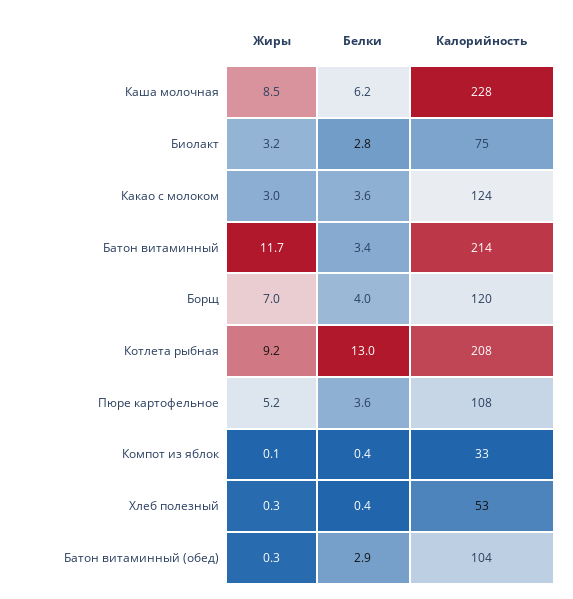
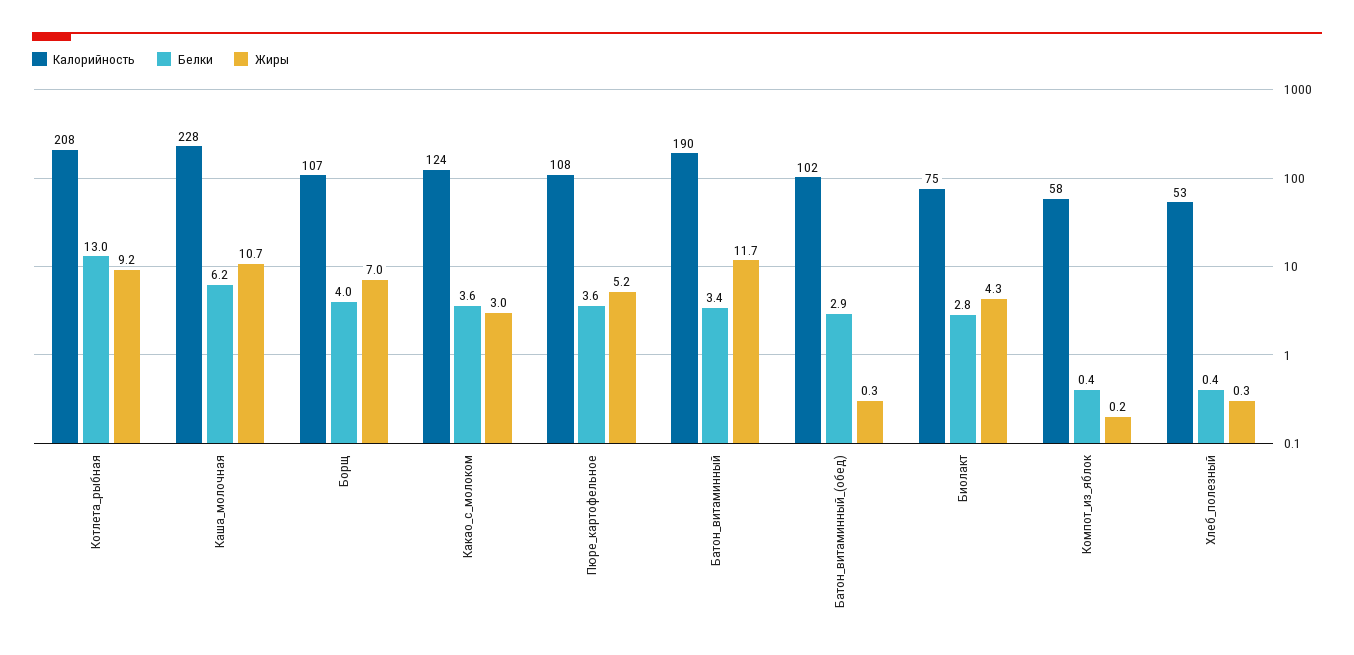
Жиры, Каша молочная: 8.5 -> 10.7
Жиры, Биолакт: 3.2 -> 4.3
Калорийность, Батон витаминный: 214 -> 190
Калорийность, Борщ: 120 -> 107
Жиры, Компот из яблок: 0.1 -> 0.2
Калорийность, Компот из яблок: 33 -> 58
Калорийность, Батон витаминный (обед): 104 -> 102

